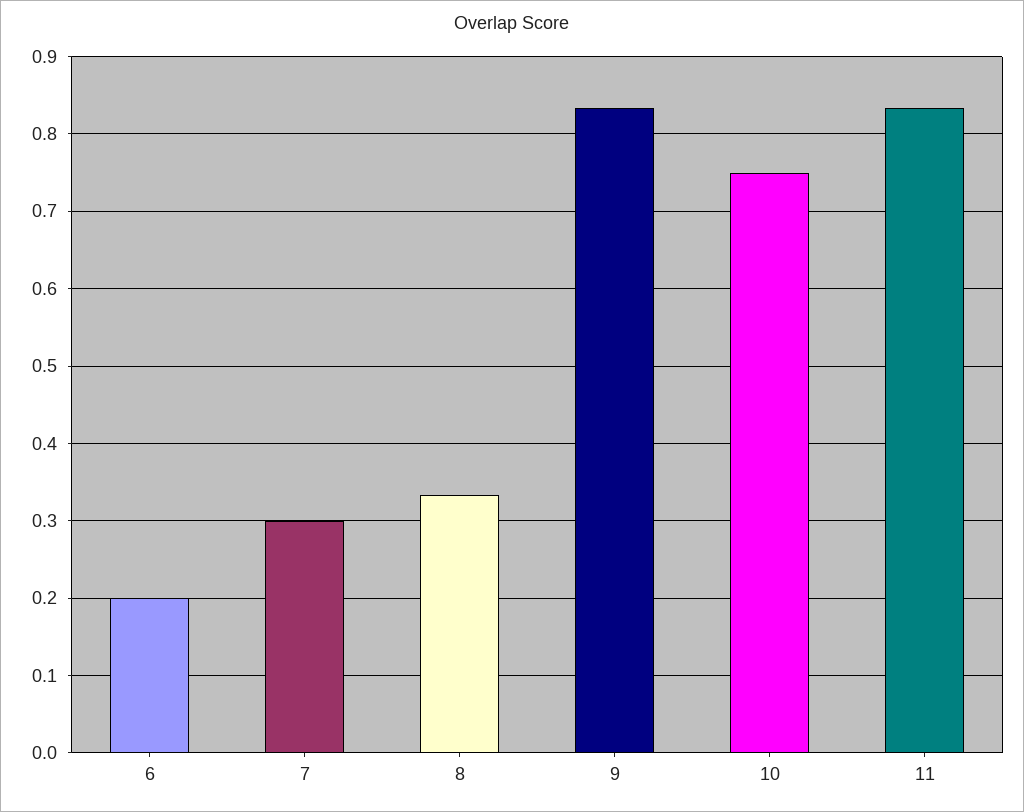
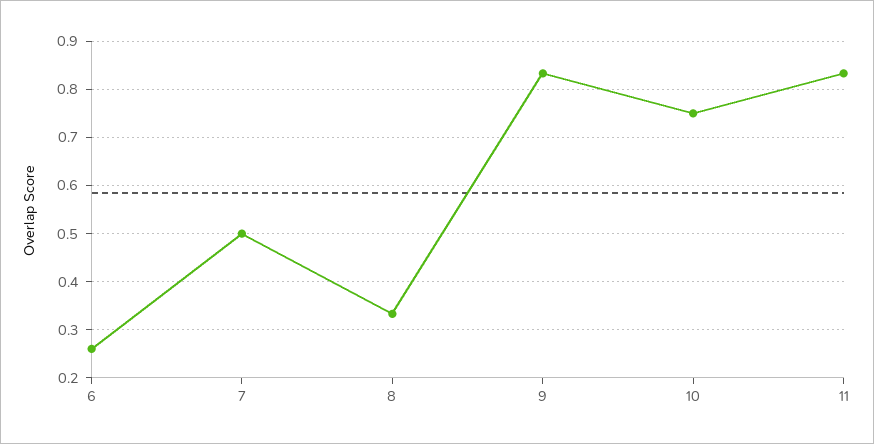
6: 0.2 -> 0.26
7: 0.3 -> 0.5

